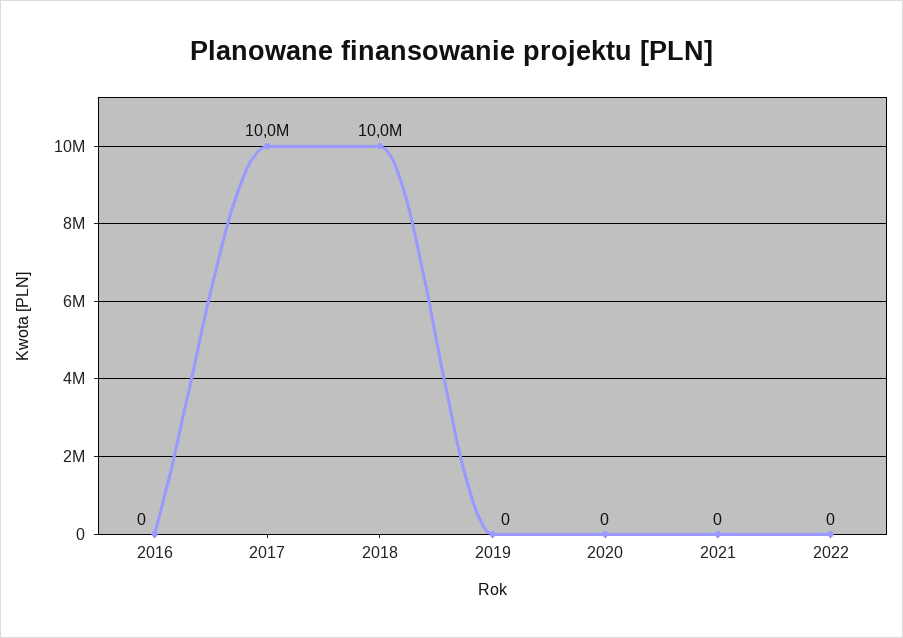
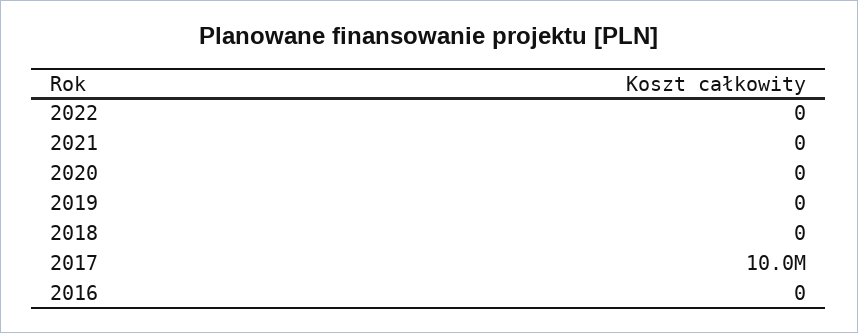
2018: 10000000 -> 0

